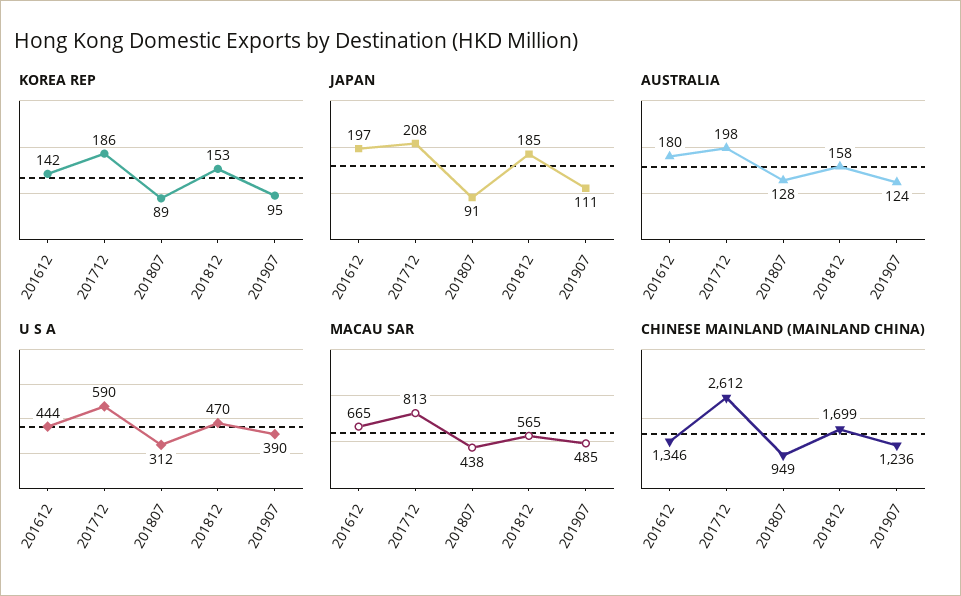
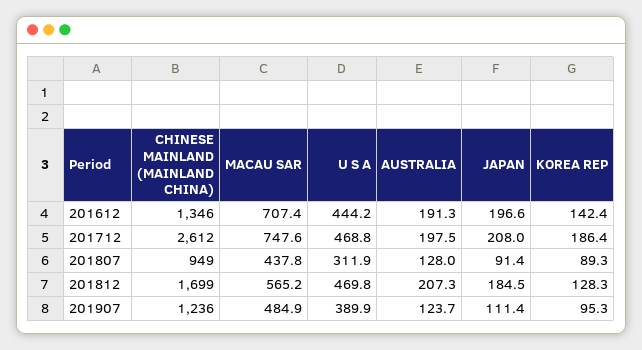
KOREA REP, 201812: 153 -> 128.3
AUSTRALIA, 201612: 180 -> 191.3
AUSTRALIA, 201812: 158 -> 207.3
U S A, 201712: 590 -> 468.8
MACAU SAR, 201612: 665 -> 707.4
MACAU SAR, 201712: 813 -> 747.6

